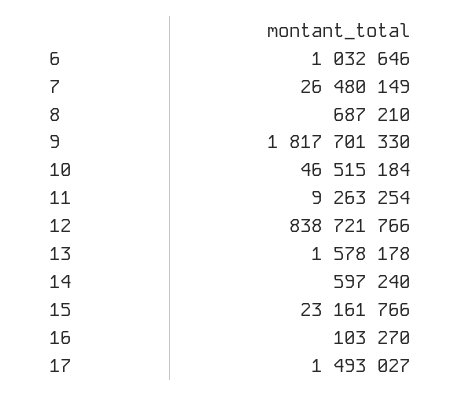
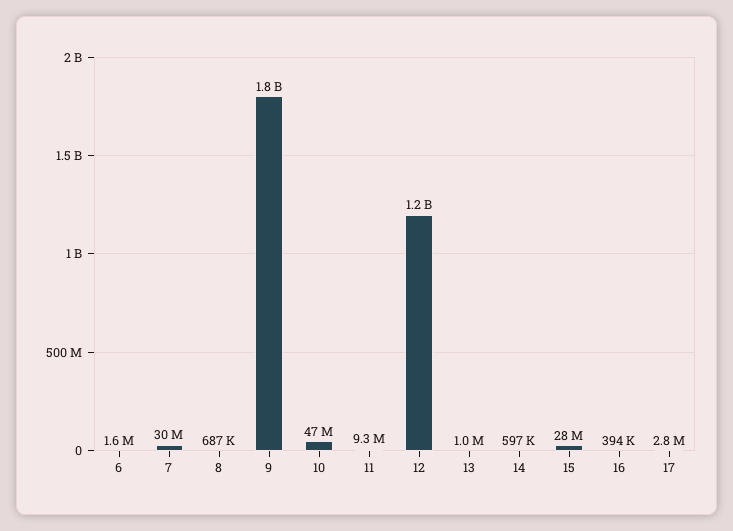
6: 1032646 -> 1600000
7: 26480149 -> 30000000
12: 838721766 -> 1200000000
13: 1578178 -> 1000000
15: 23161766 -> 28000000
16: 103270 -> 394000
17: 1493027 -> 2800000

